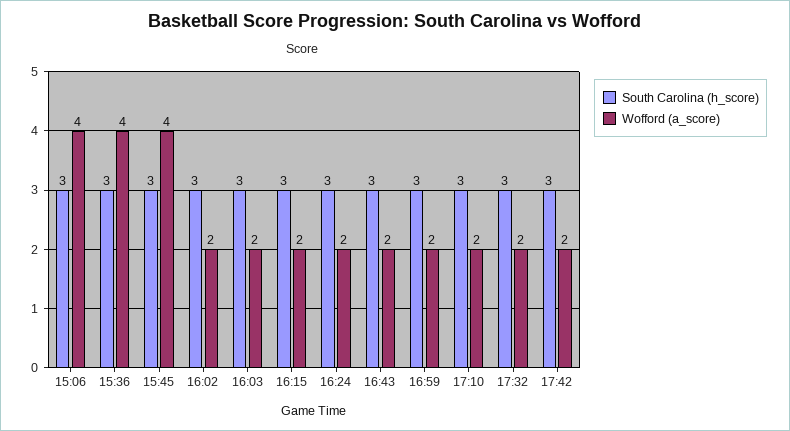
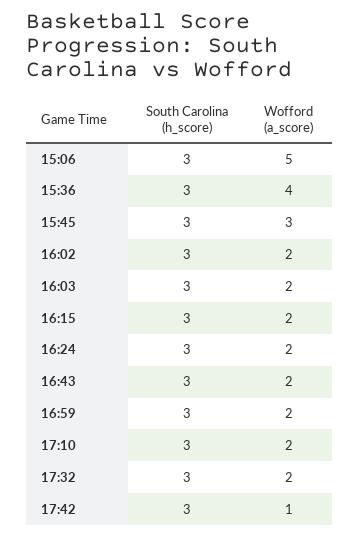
Wofford (a_score), 15:06: 4 -> 5
Wofford (a_score), 15:45: 4 -> 3
Wofford (a_score), 17:42: 2 -> 1

